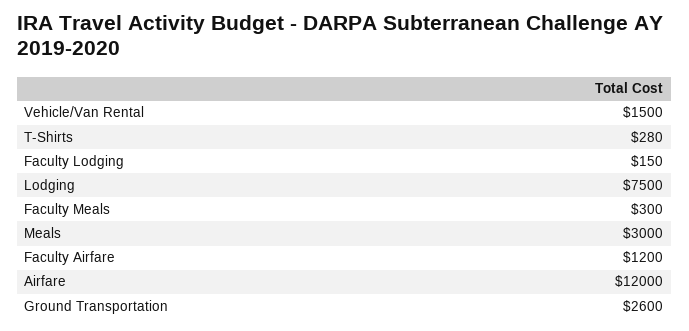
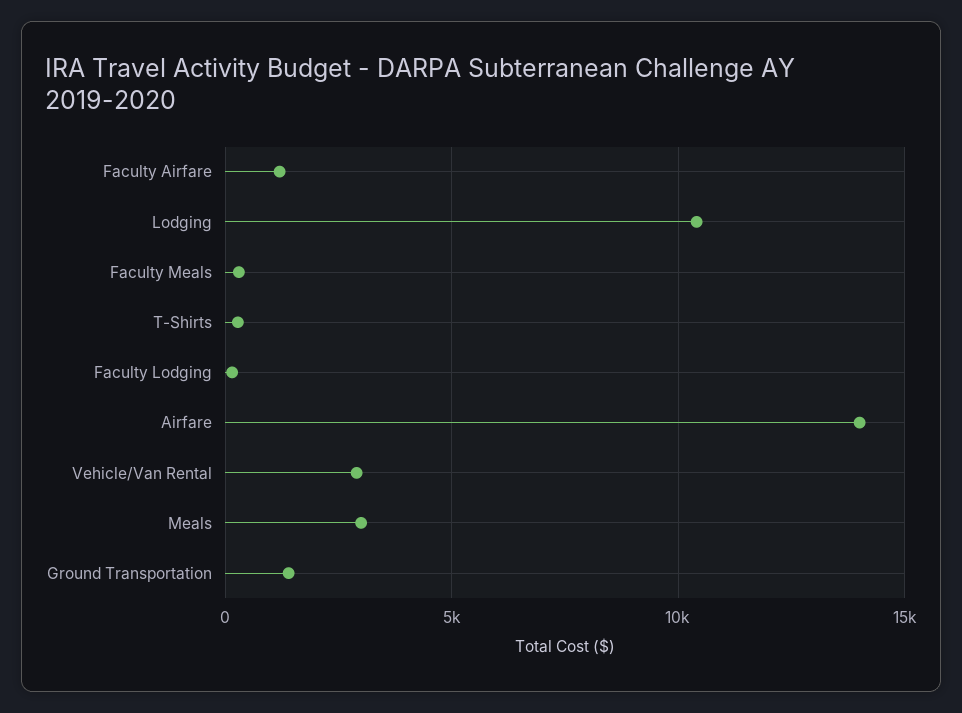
Vehicle/Van Rental: 1500 -> 3000
Lodging: 7500 -> 10500
Airfare: 12000 -> 14000
Ground Transportation: 2600 -> 1500

